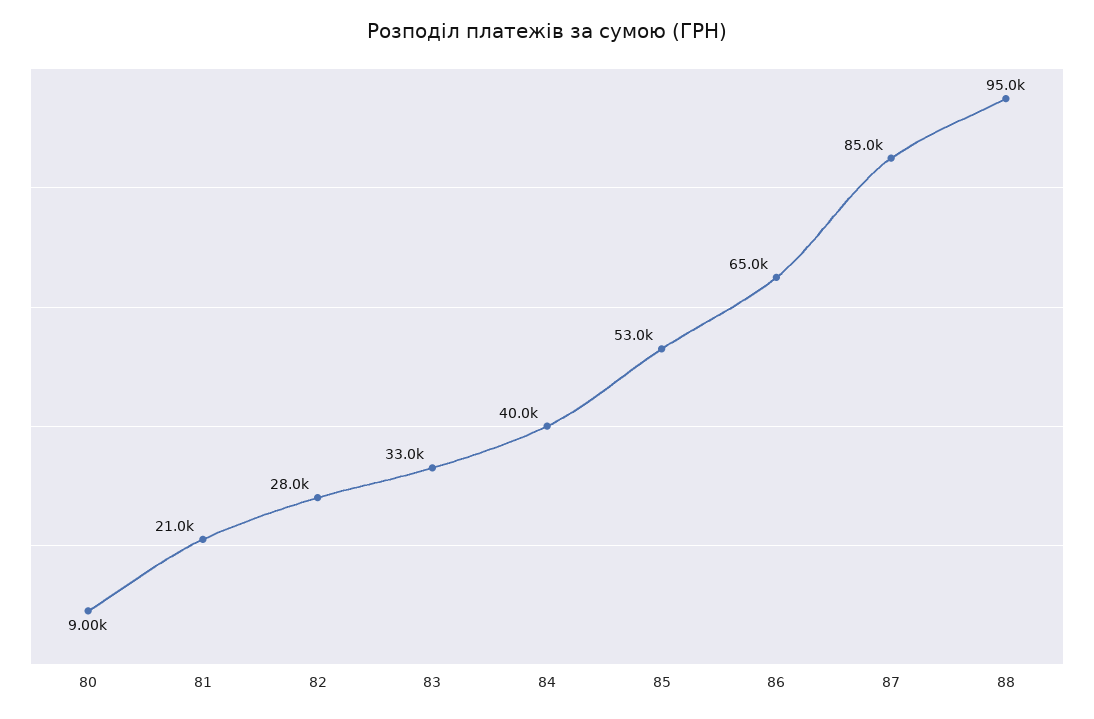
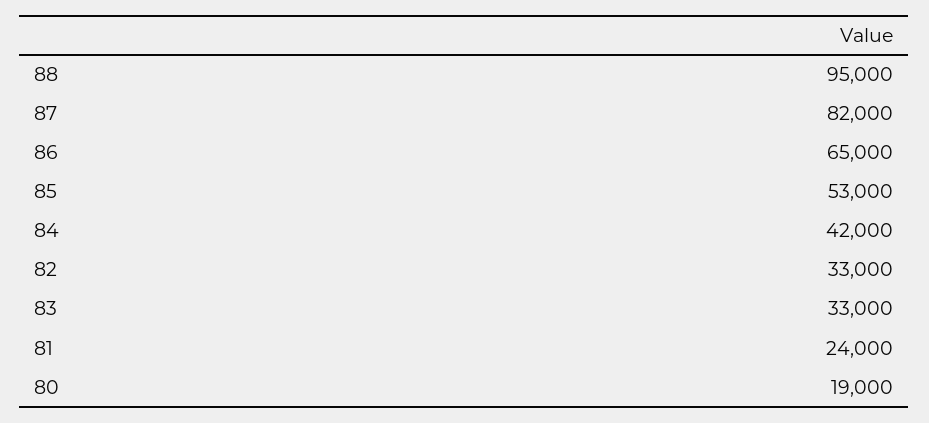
80: 9000 -> 19000
81: 21000 -> 24000
82: 28000 -> 33000
84: 40000 -> 42000
87: 85000 -> 82000

